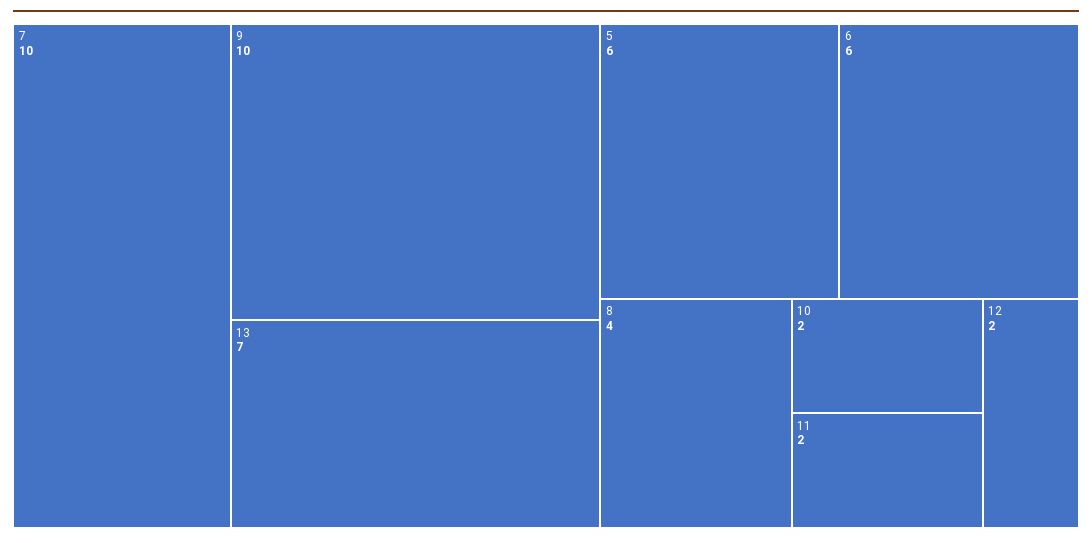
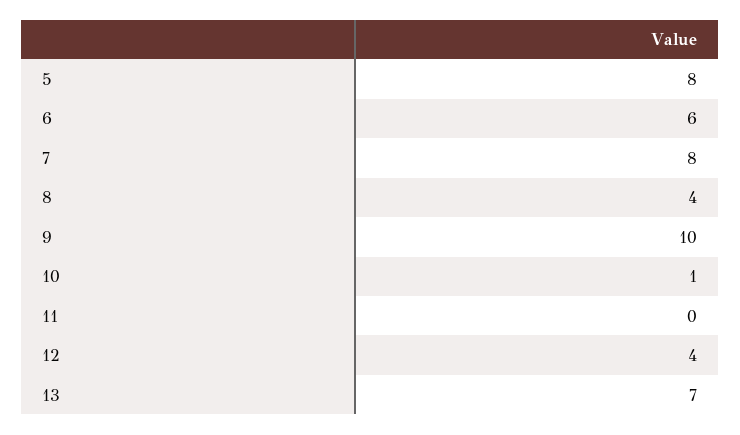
7: 10 -> 8
5: 6 -> 8
10: 2 -> 1
11: 2 -> 0
12: 2 -> 4

